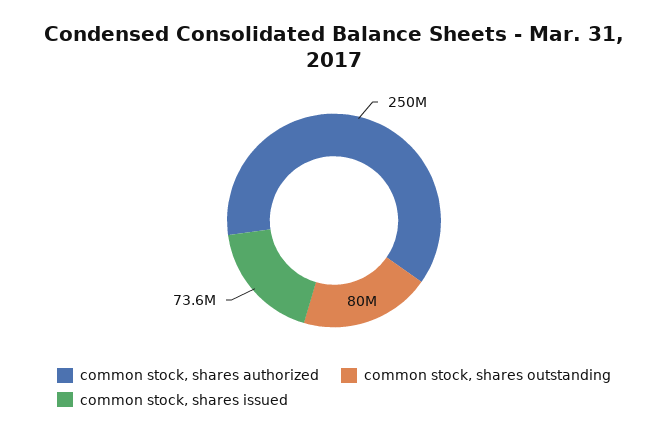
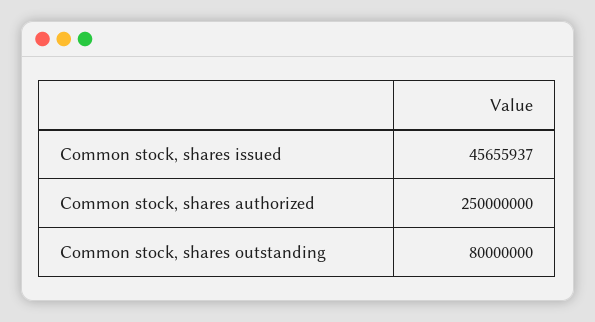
common stock, shares issued: 73600000 -> 45655937

